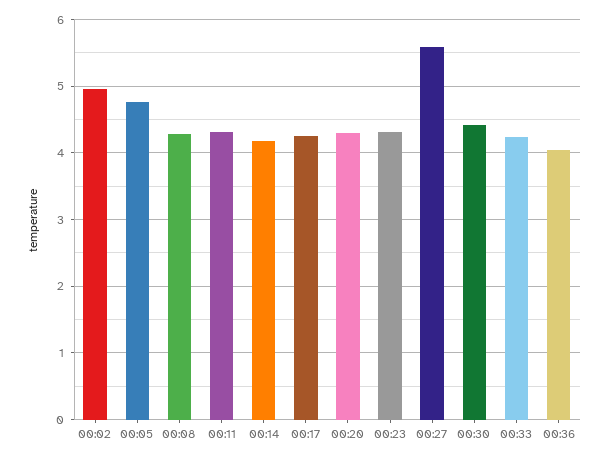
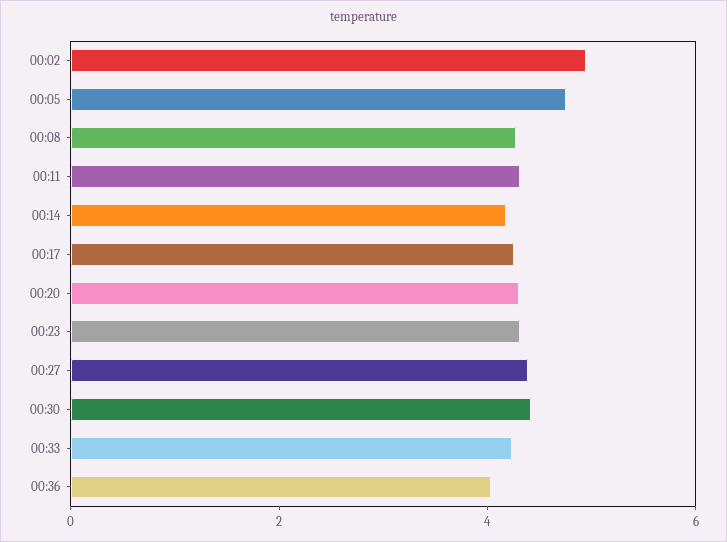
00:27: 5.6 -> 4.5

